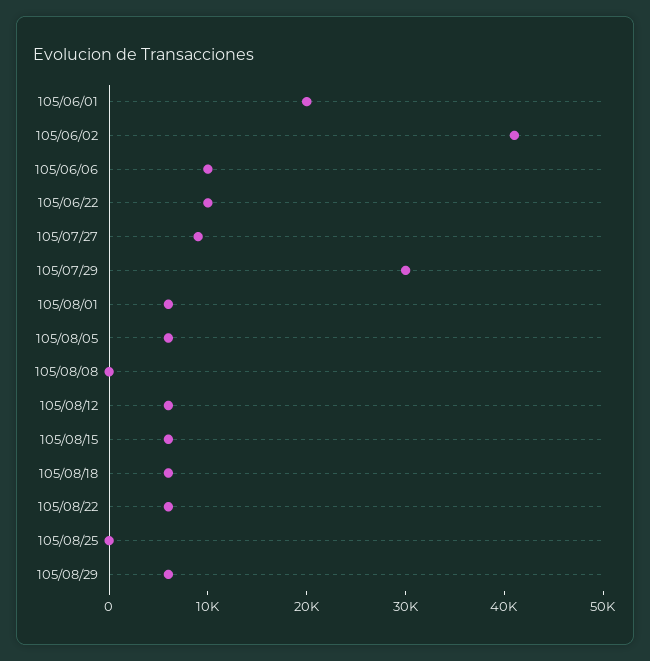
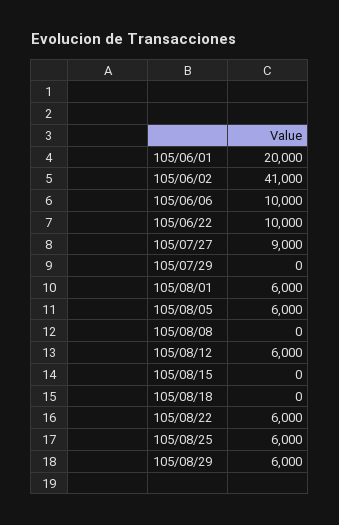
105/07/29: 30000 -> 0
105/08/15: 6000 -> 0
105/08/18: 6000 -> 0
105/08/25: 0 -> 6000

